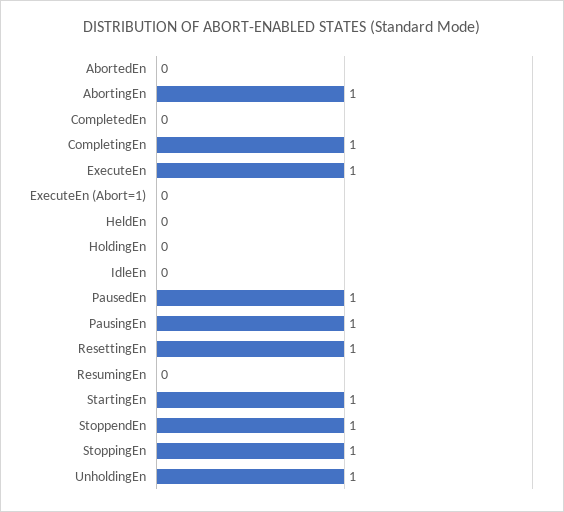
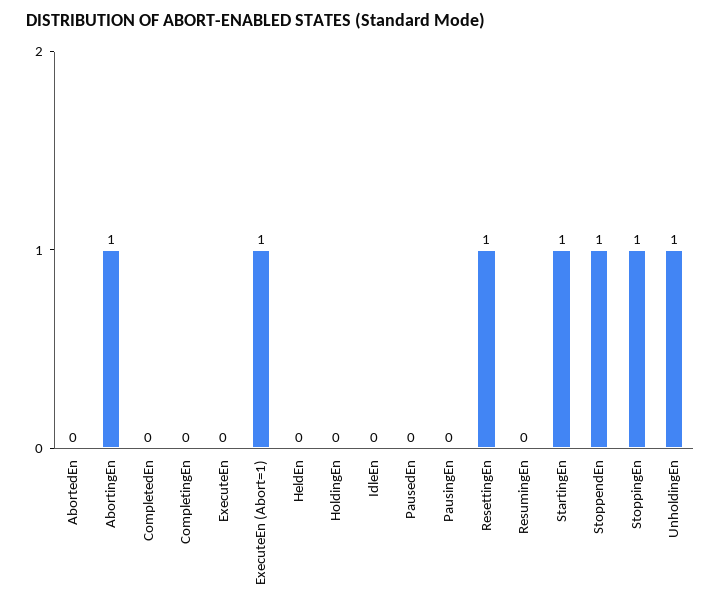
CompletingEn: 1 -> 0
ExecuteEn: 1 -> 0
ExecuteEn (Abort=1): 0 -> 1
PausedEn: 1 -> 0
PausingEn: 1 -> 0

